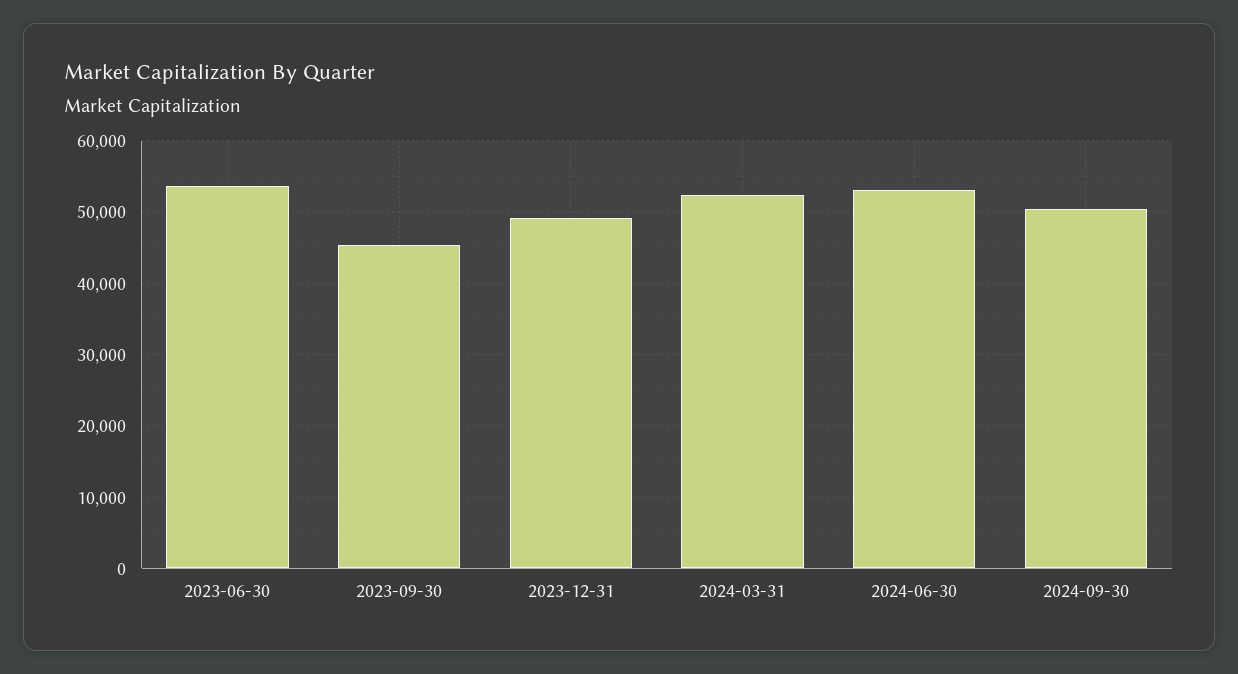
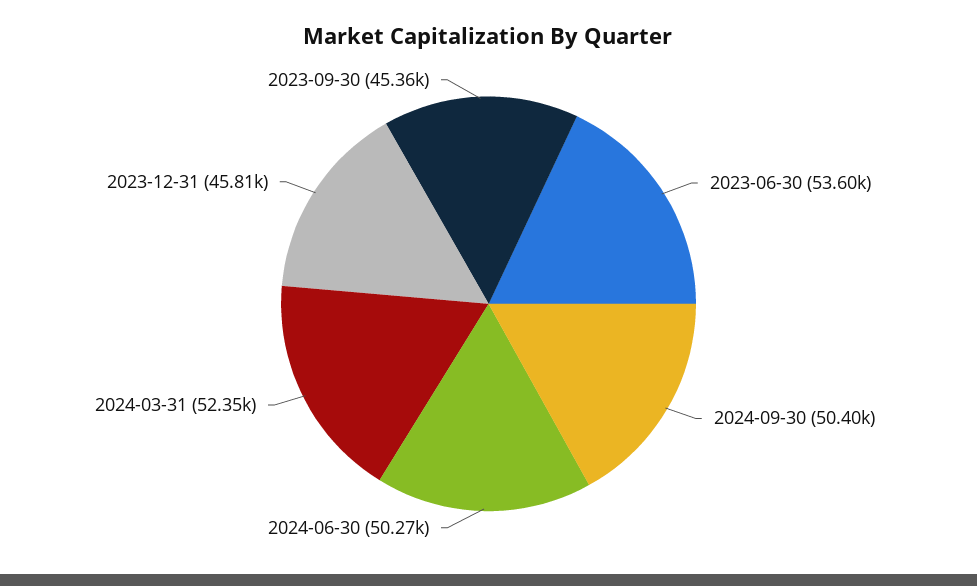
2023-12-31: 49000 -> 45810
2024-06-30: 53000 -> 50270

